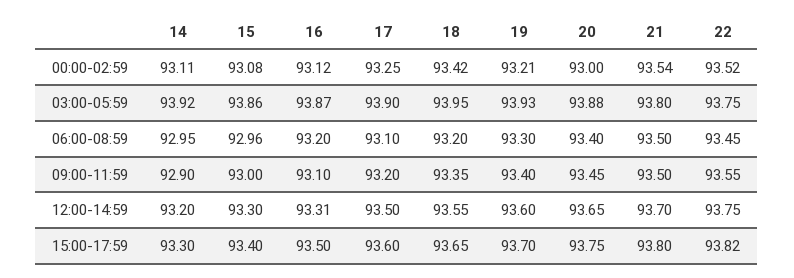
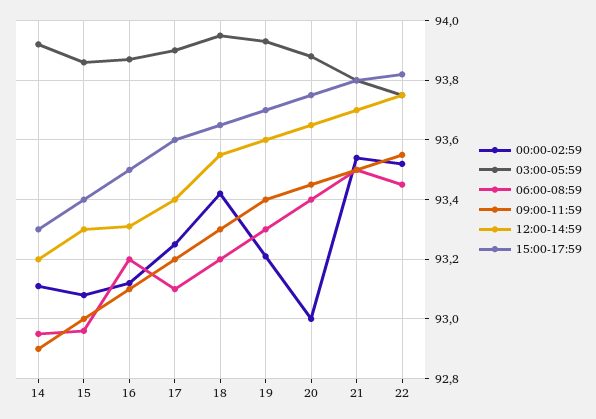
09:00-11:59, 18: 93.35 -> 93.3
12:00-14:59, 17: 93.5 -> 93.4

